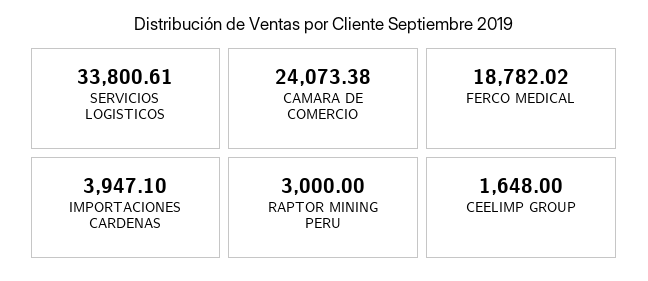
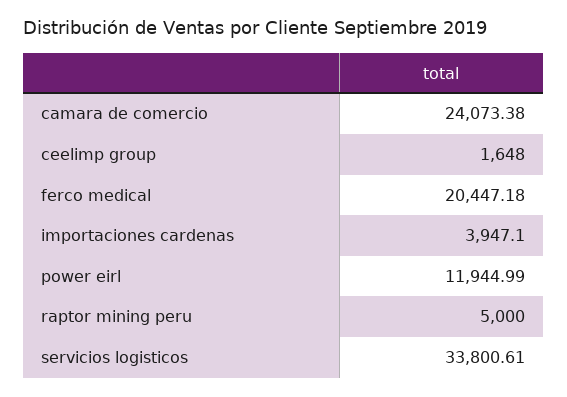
FERCO MEDICAL: 18782.02 -> 20447.18
RAPTOR MINING PERU: 3000 -> 5000
power eirl: none -> 11944.99

